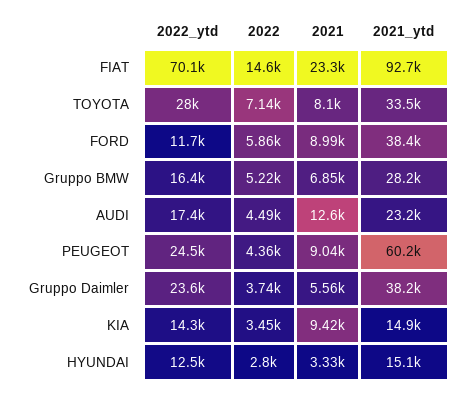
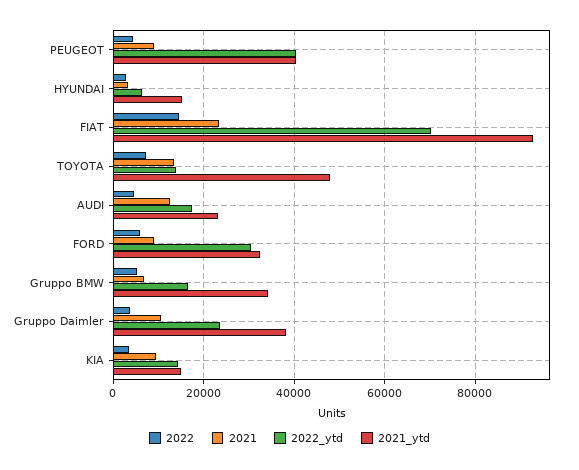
2022_ytd, TOYOTA: 28000 -> 14000
2021, TOYOTA: 8100 -> 14000
2021_ytd, TOYOTA: 33500 -> 48000
2022_ytd, FORD: 11700 -> 30000
2021_ytd, FORD: 38400 -> 32000
2021_ytd, Gruppo BMW: 28200 -> 34000
2022_ytd, PEUGEOT: 24500 -> 40000
2021_ytd, PEUGEOT: 60200 -> 40000
2021, Gruppo Daimler: 5560 -> 10000
2022_ytd, HYUNDAI: 12500 -> 6000

